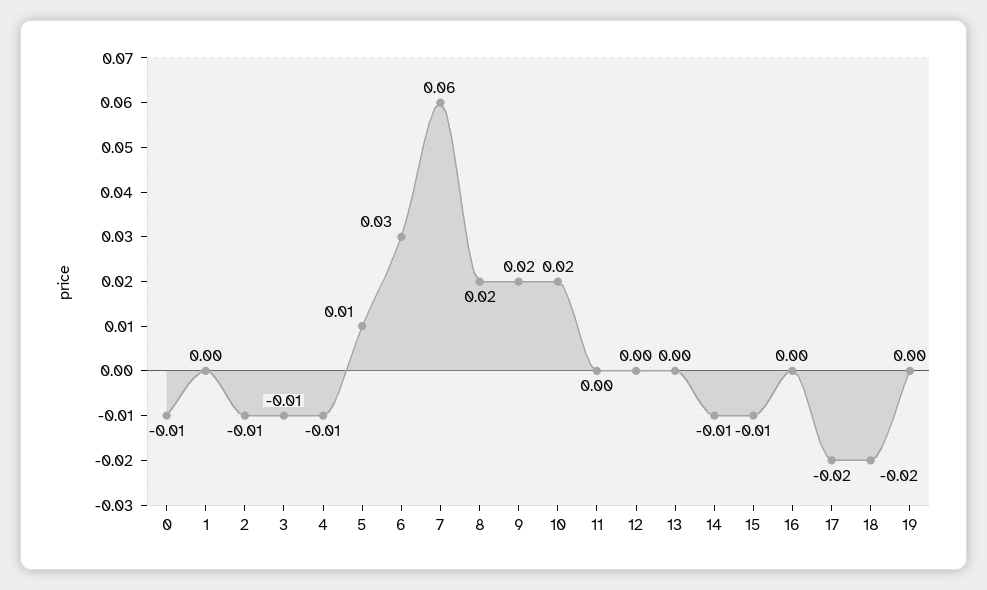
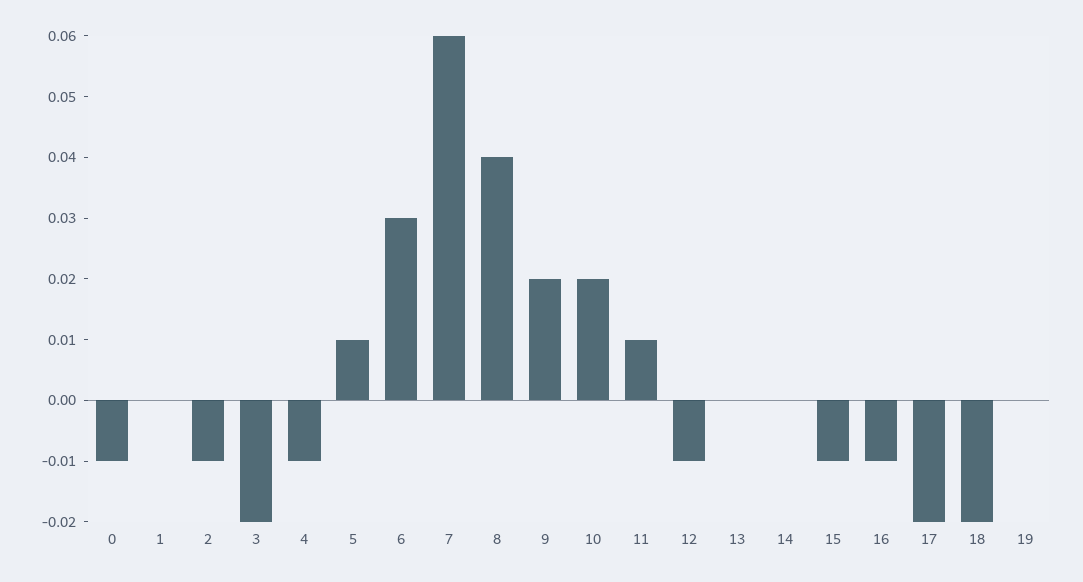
3: -0.01 -> -0.02
8: 0.02 -> 0.04
11: 0 -> 0.01
12: 0 -> -0.01
14: -0.01 -> 0
16: 0 -> -0.01

